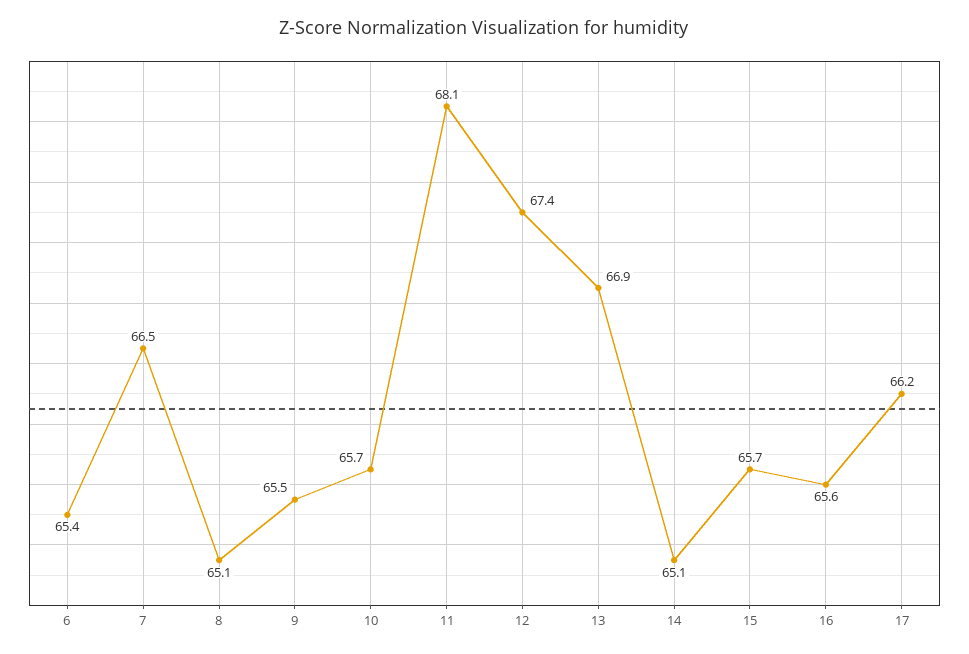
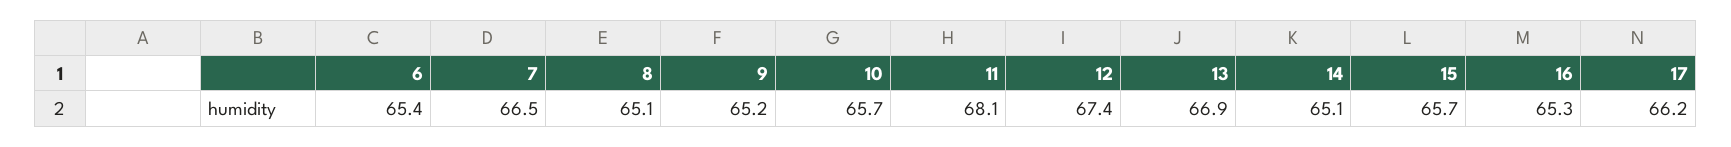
9: 65.5 -> 65.2
16: 65.6 -> 65.3

